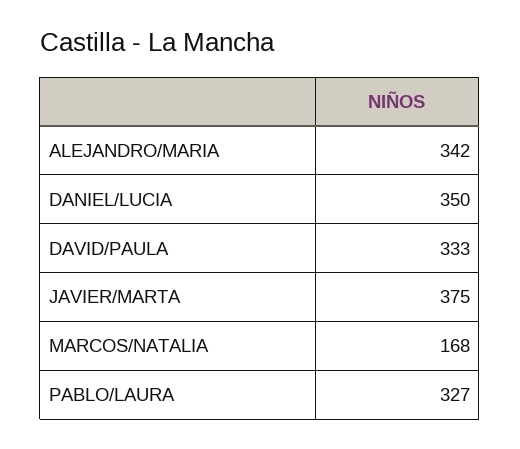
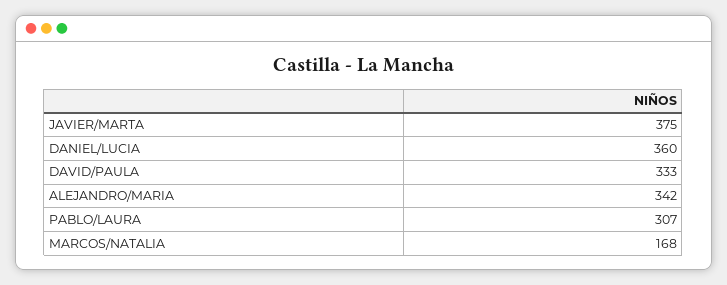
DANIEL/LUCIA: 350 -> 360
PABLO/LAURA: 327 -> 307

